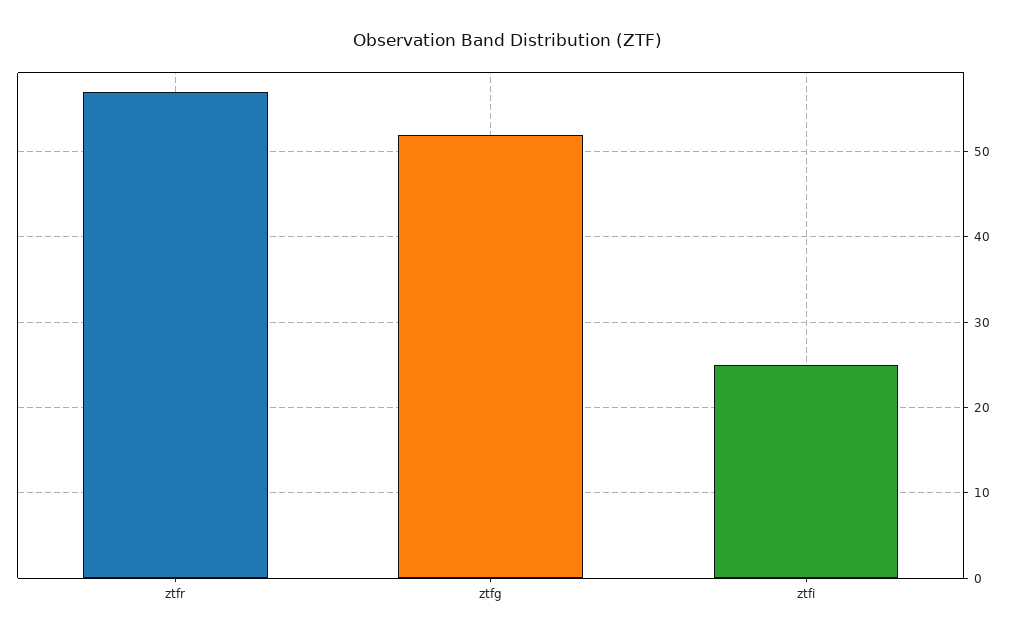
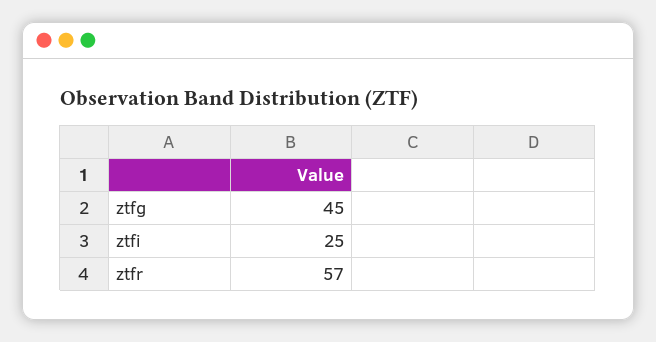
ztfg: 52 -> 45

